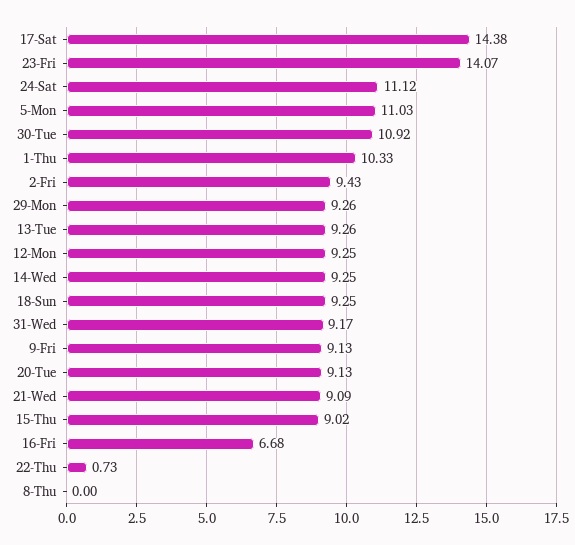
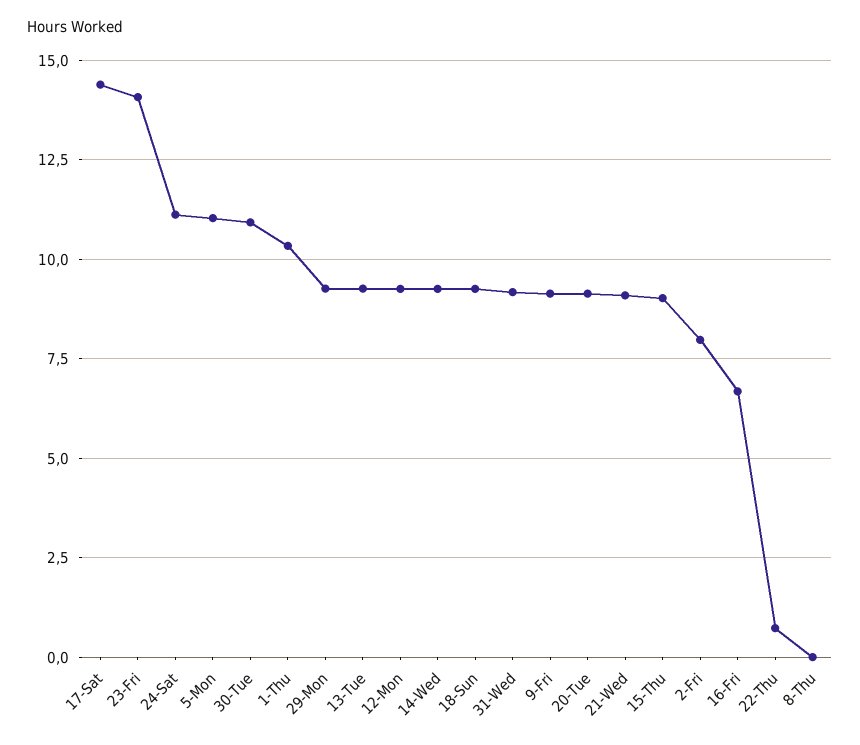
2-Fri: 9.43 -> 8

